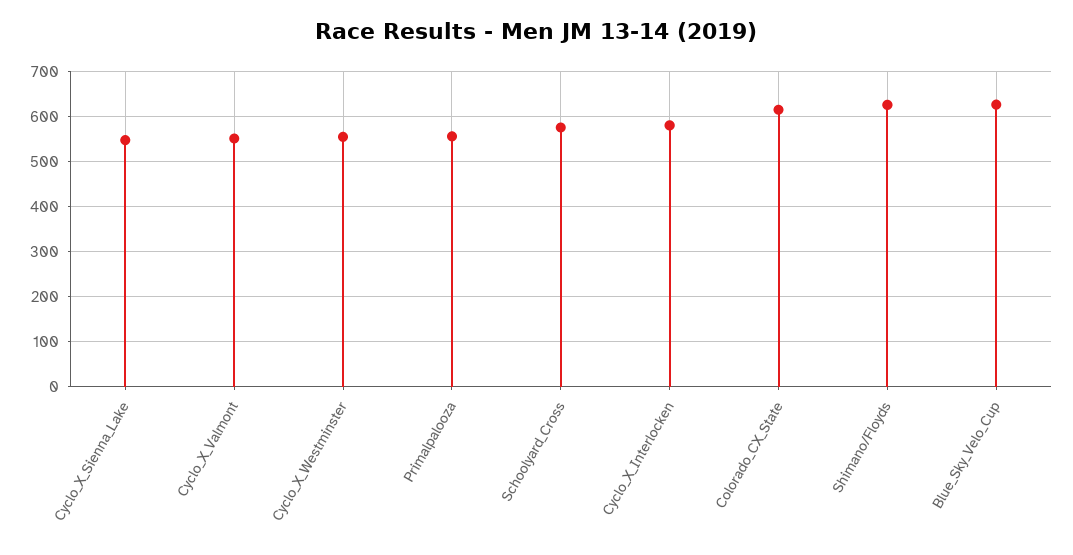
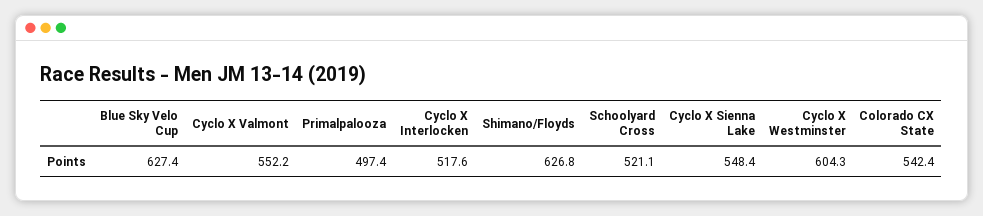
Cyclo_X_Westminster: 560 -> 604.3
Primalpalooza: 560 -> 497.4
Schoolyard_Cross: 580 -> 521.1
Cyclo_X_Interlocken: 580 -> 517.6
Colorado_CX_State: 620 -> 542.4

